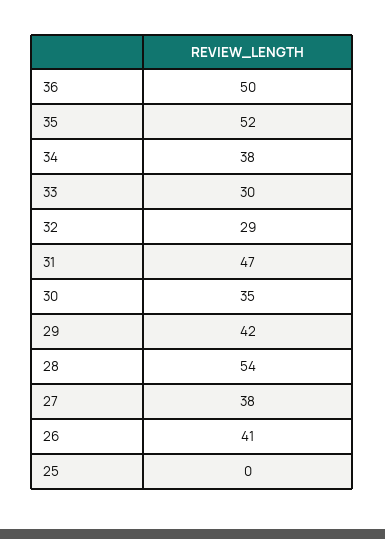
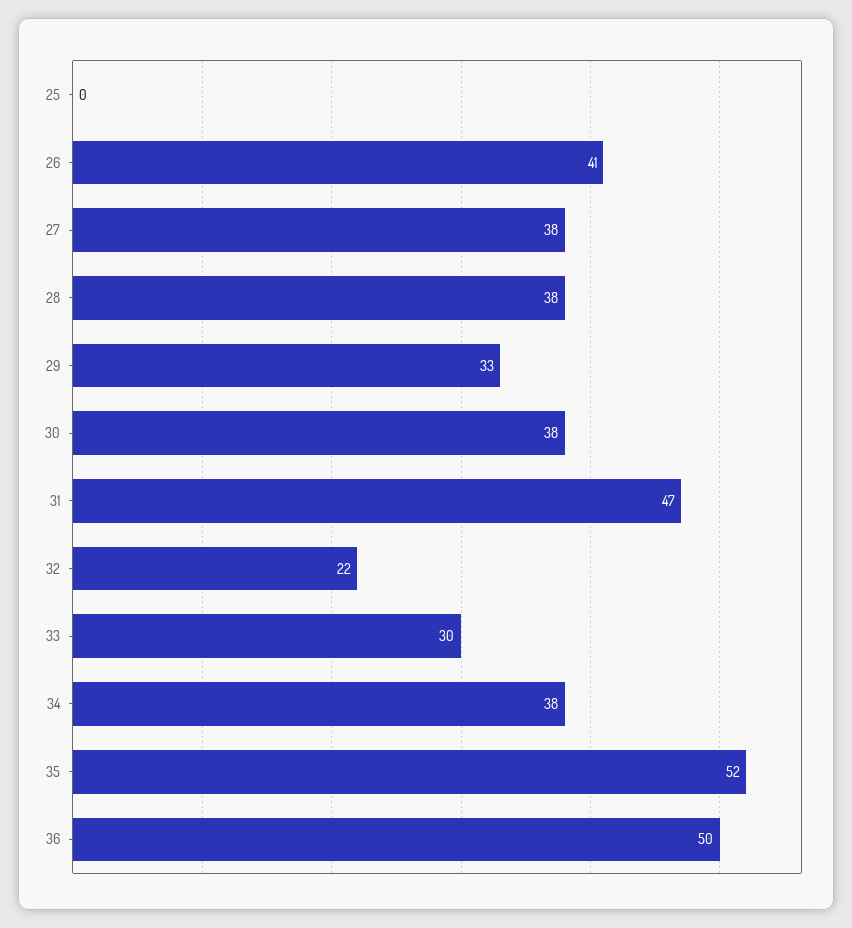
32: 29 -> 22
30: 35 -> 38
29: 42 -> 33
28: 54 -> 38

